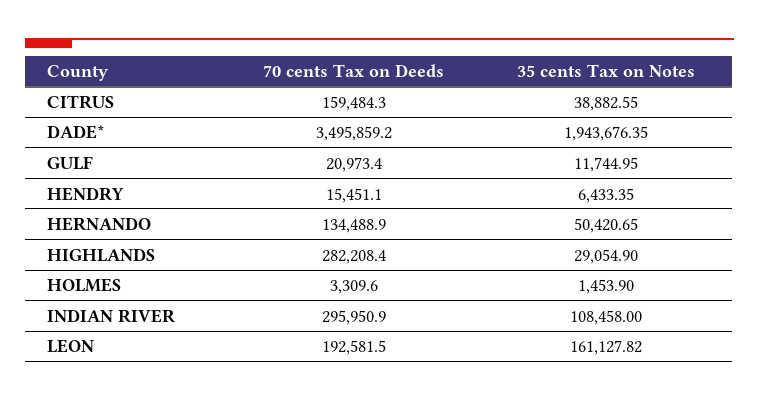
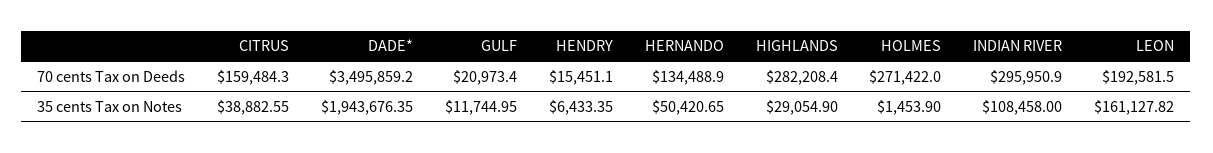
70 cents Tax on Deeds, HOLMES: 3309.6 -> 271422

